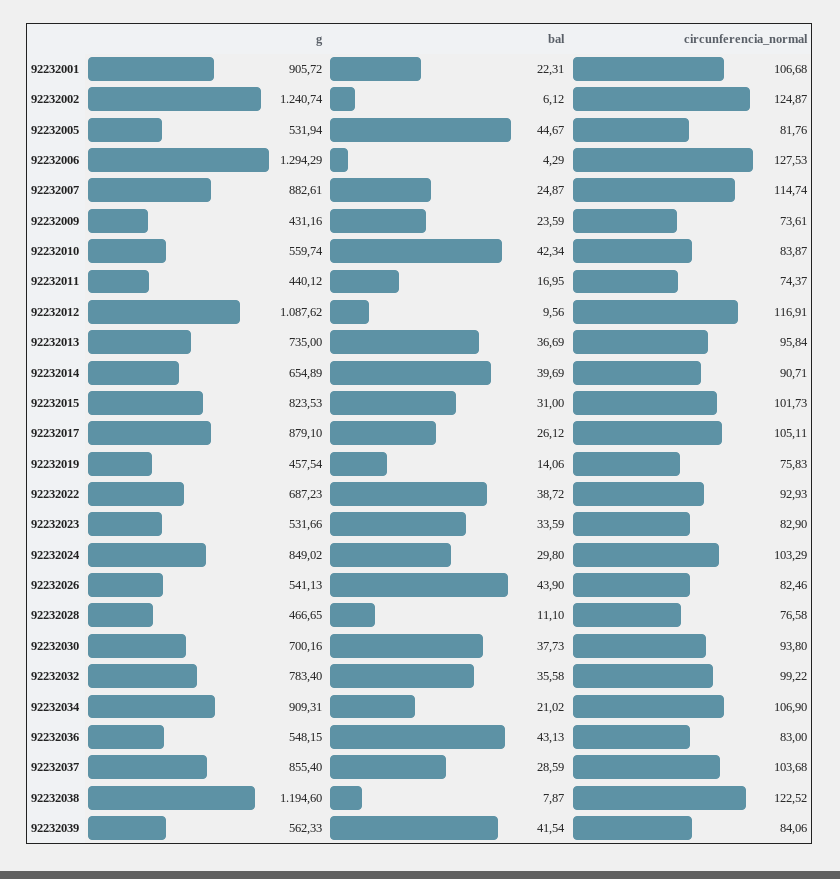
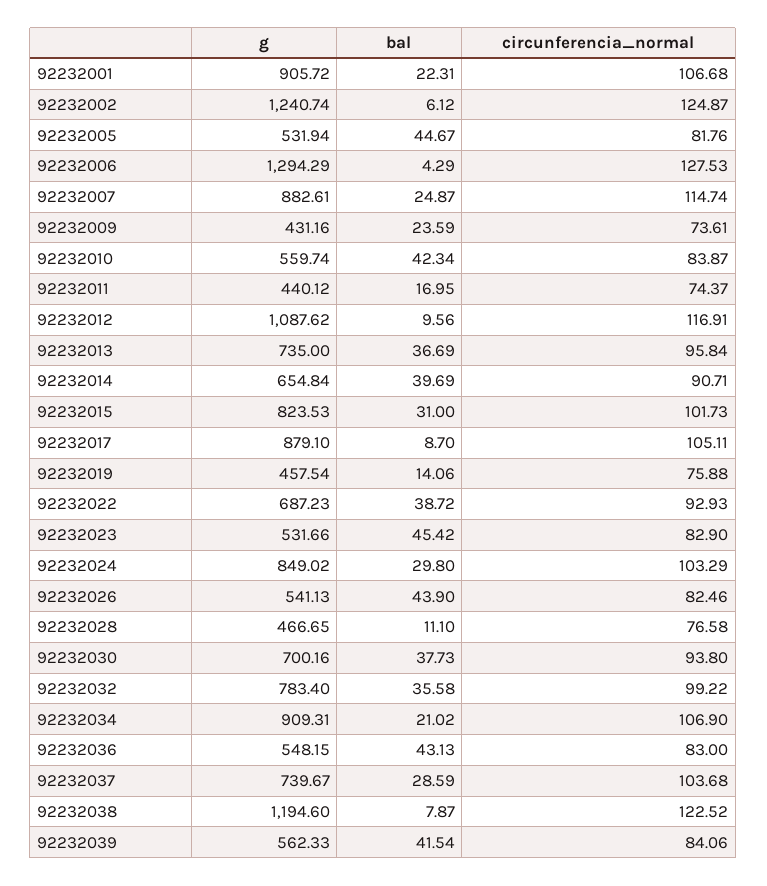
g, 92232014: 654.89 -> 654.84
bal, 92232017: 26.12 -> 8.7
circunferencia_normal, 92232019: 75.83 -> 75.88
bal, 92232023: 33.59 -> 45.42
g, 92232037: 855.4 -> 739.67

